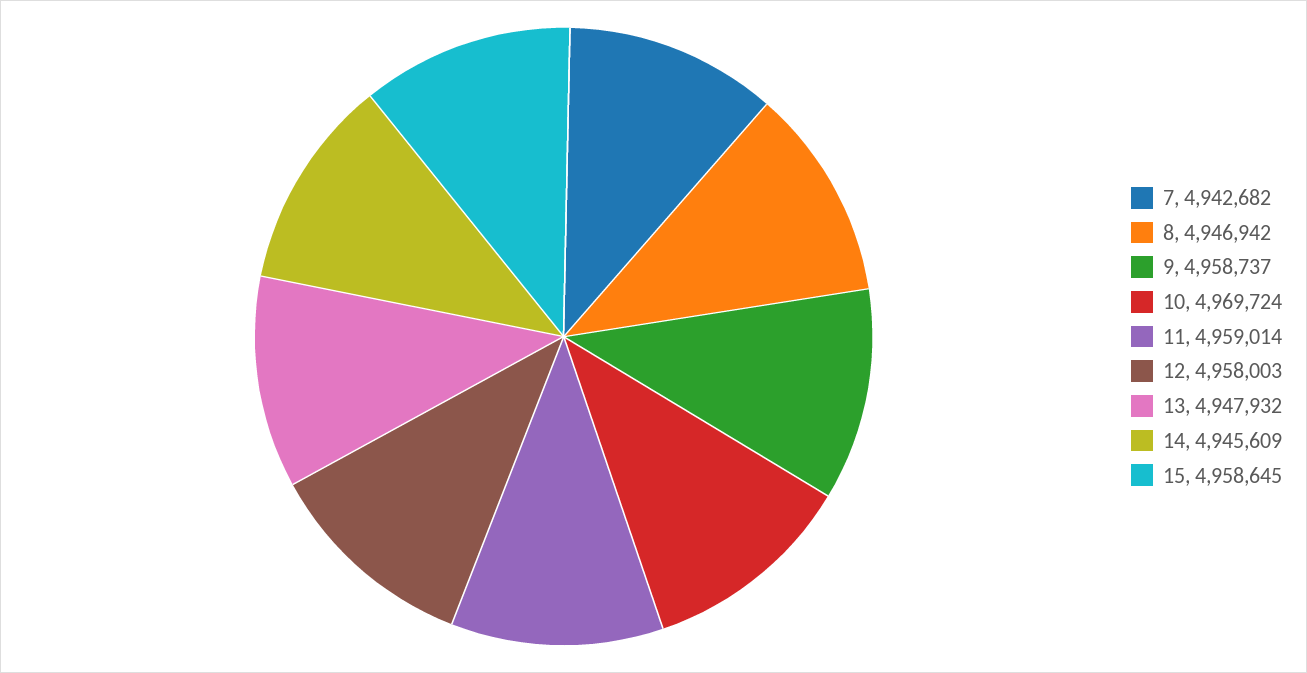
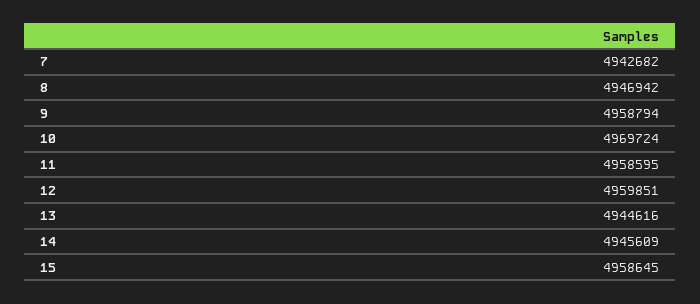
9: 4958737 -> 4958794
11: 4959014 -> 4958595
12: 4958003 -> 4959851
13: 4947932 -> 4944616

